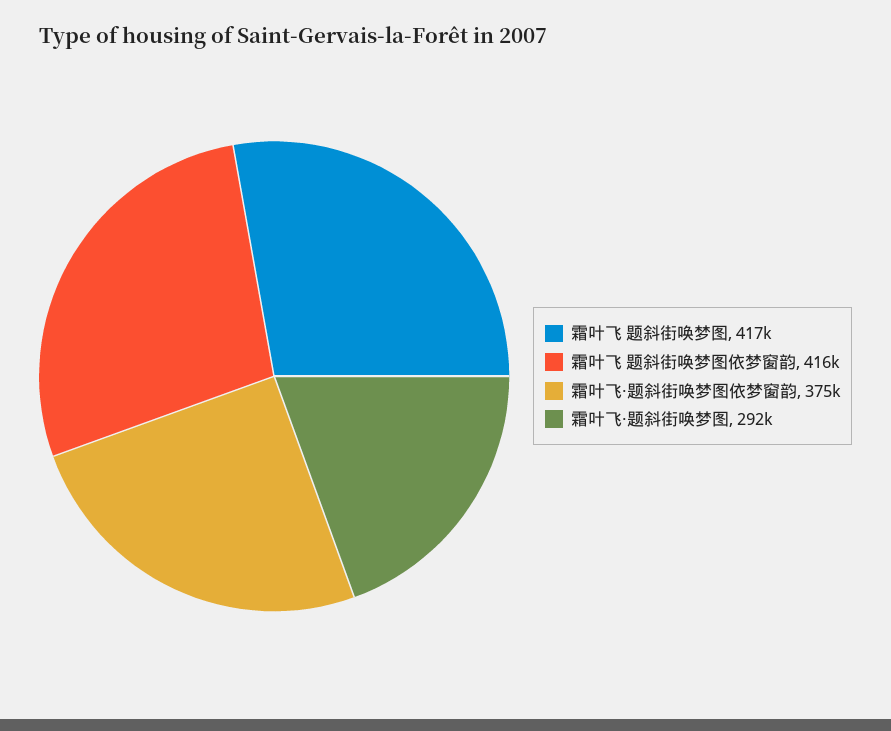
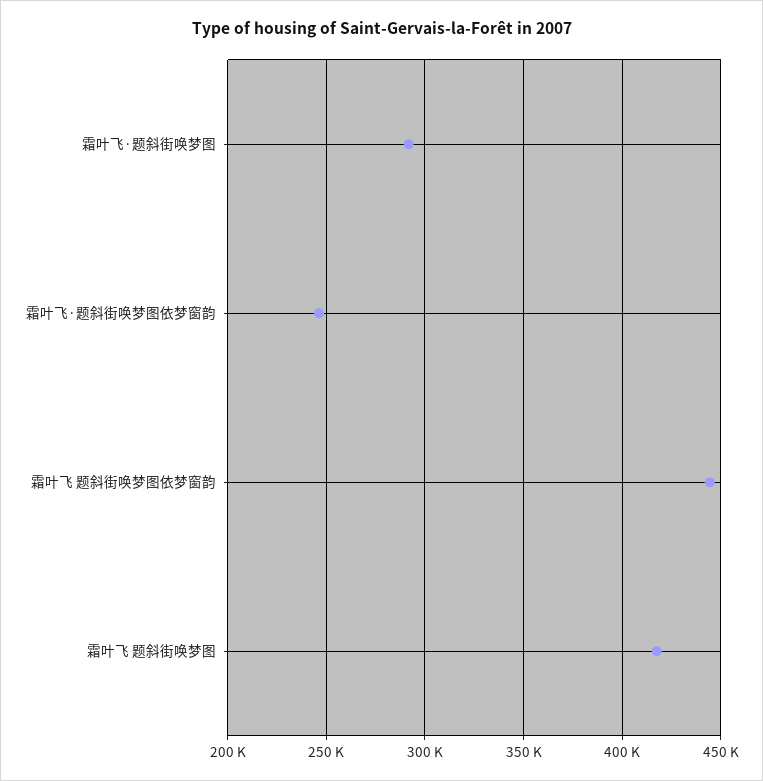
霜叶飞 题斜街唤梦图依梦窗韵: 416000 -> 445000
霜叶飞·题斜街唤梦图依梦窗韵: 375000 -> 245000

